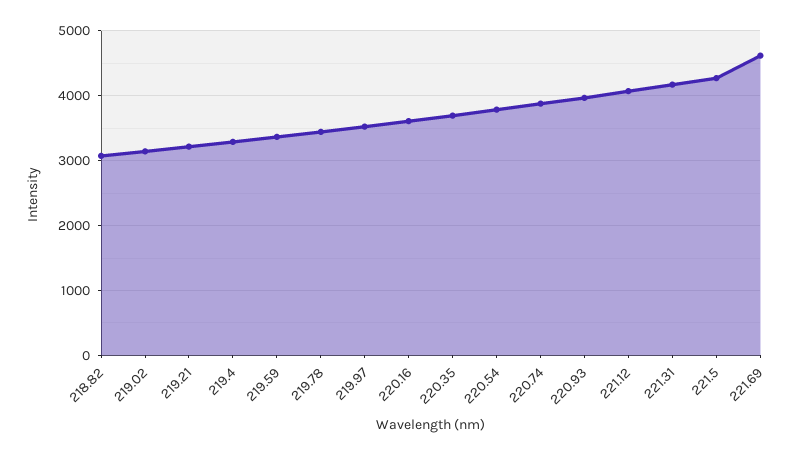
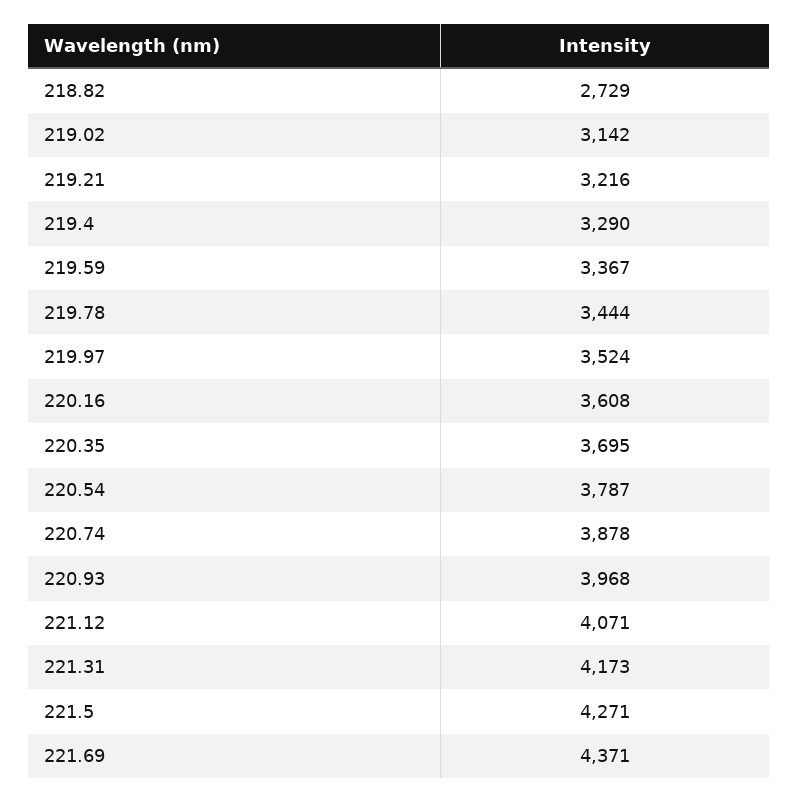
218.82: 3100 -> 2729
221.69: 4600 -> 4371

